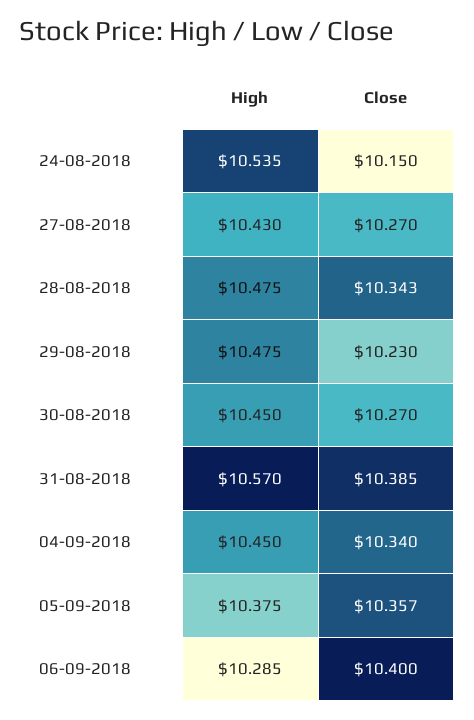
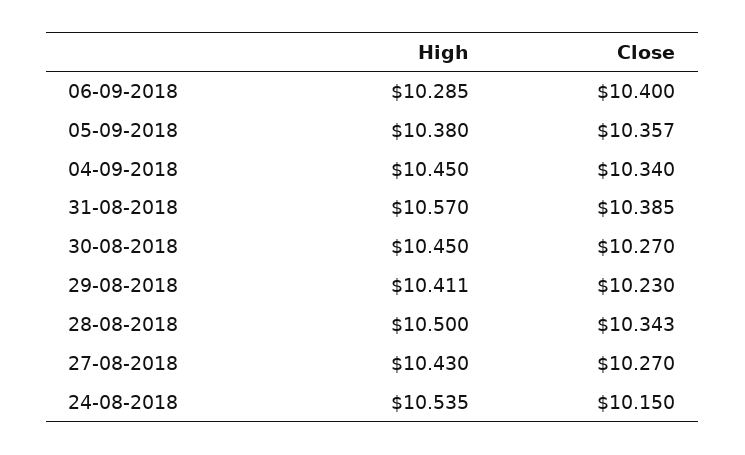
High, 28-08-2018: 10.475 -> 10.5
High, 29-08-2018: 10.475 -> 10.411
High, 05-09-2018: 10.375 -> 10.38

